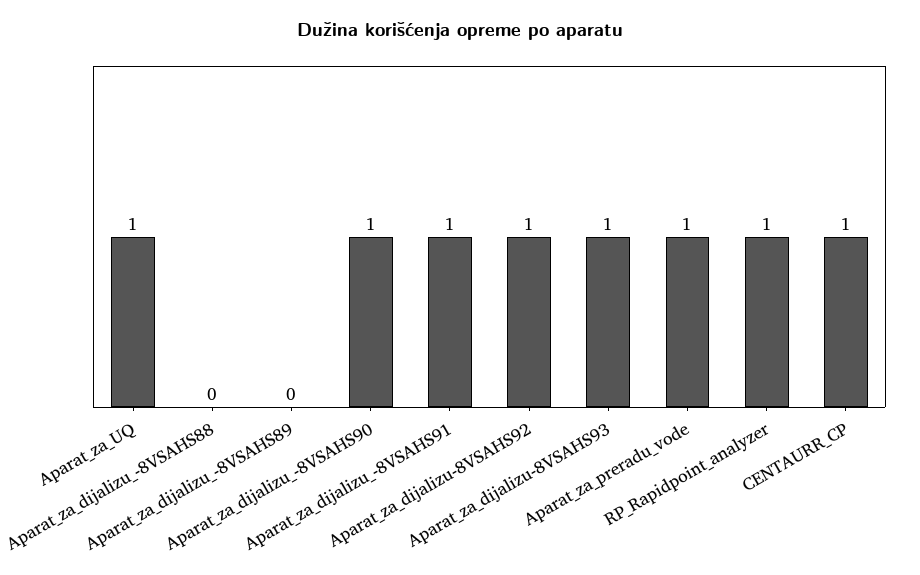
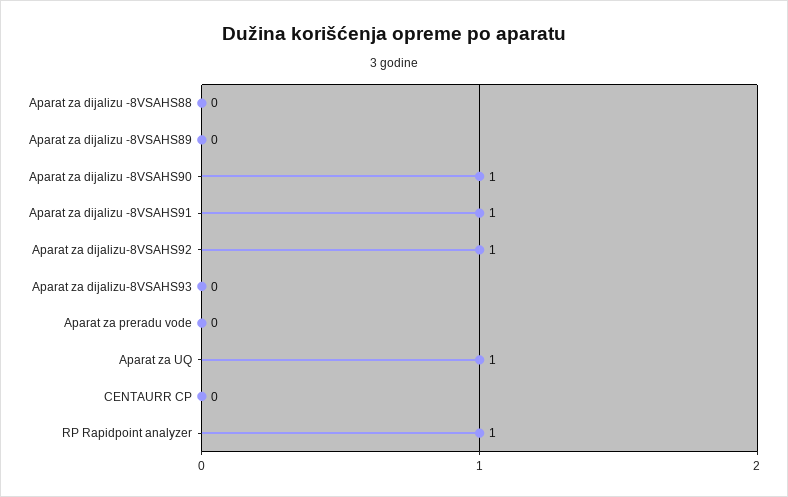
Aparat_za_dijalizu-8VSAHS93: 1 -> 0
Aparat_za_preradu_vode: 1 -> 0
CENTAURR_CP: 1 -> 0

